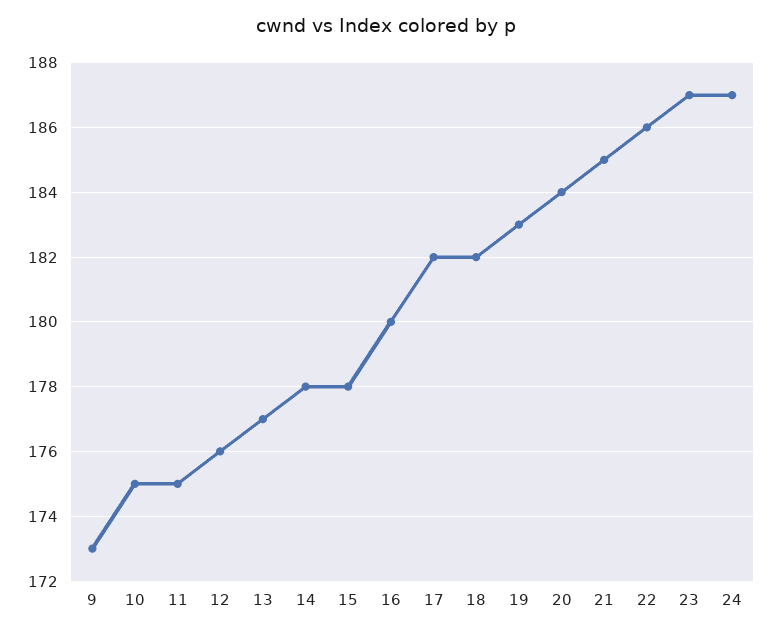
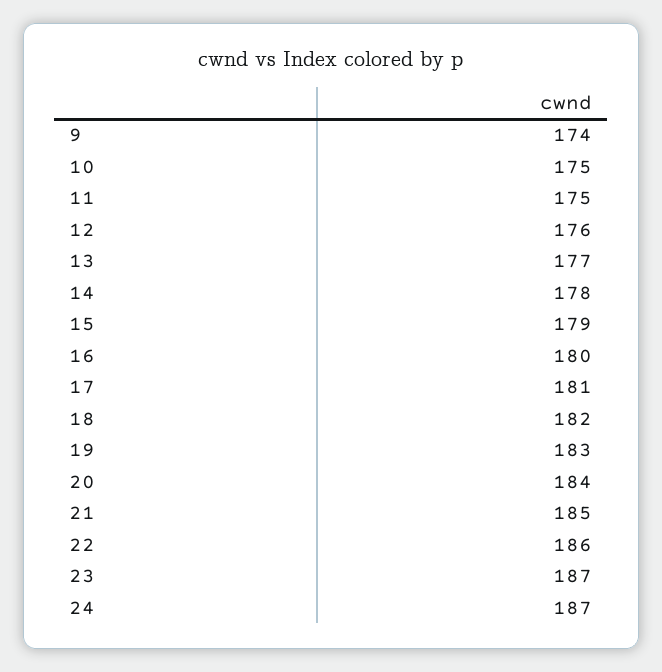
9: 173 -> 174
15: 178 -> 179
17: 182 -> 181

